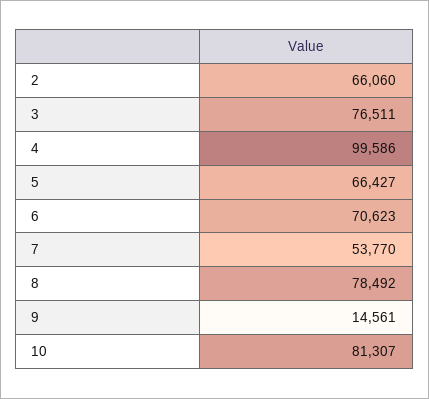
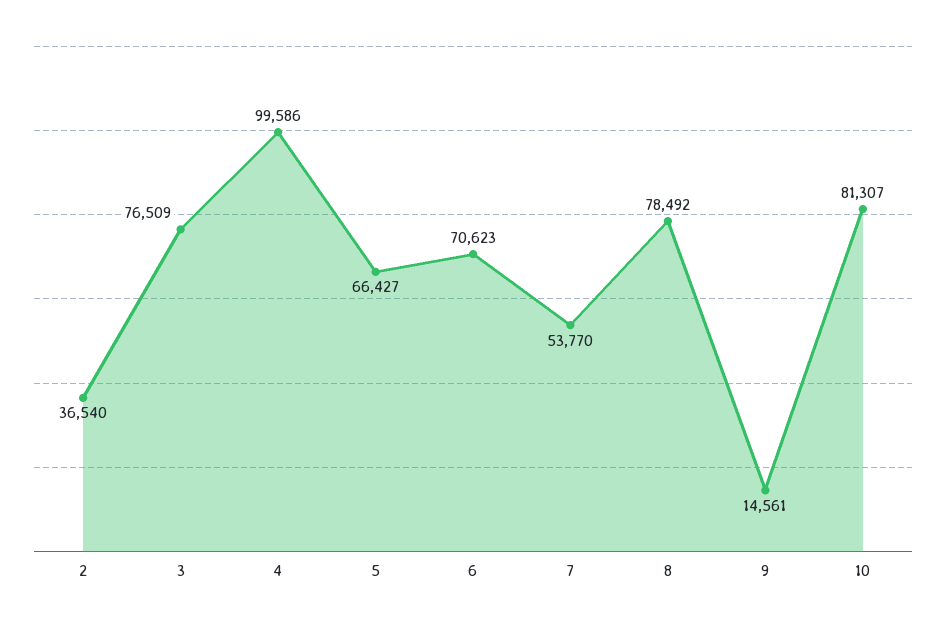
2: 66060 -> 36540
3: 76511 -> 76509

